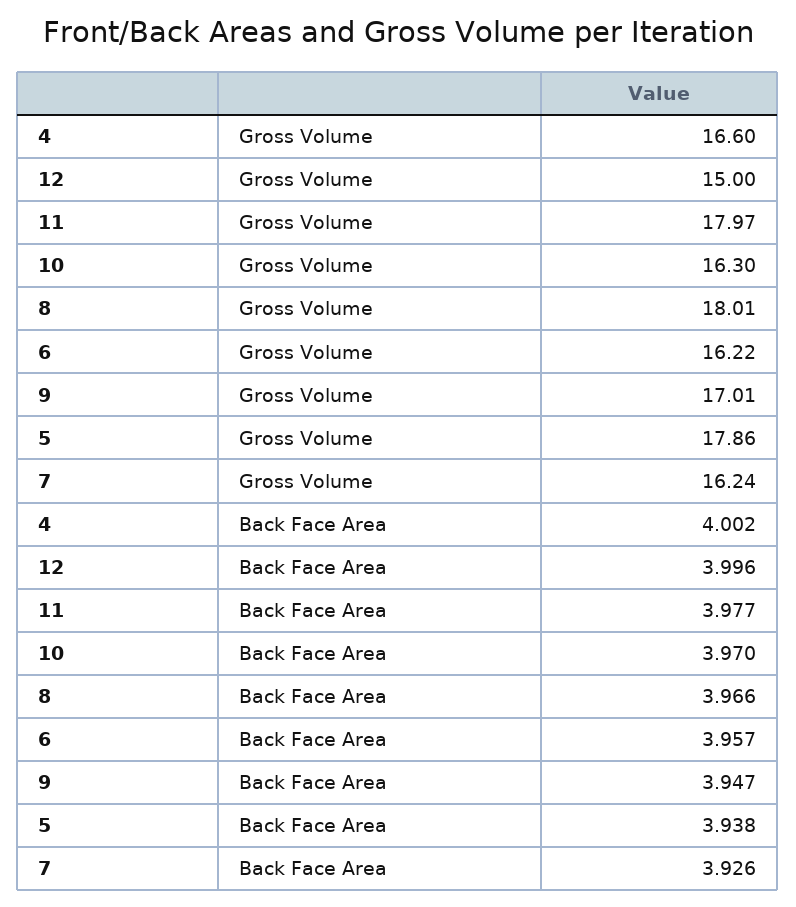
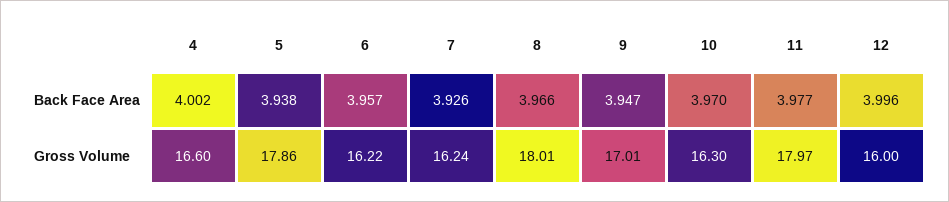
12, Gross Volume: 15 -> 16

